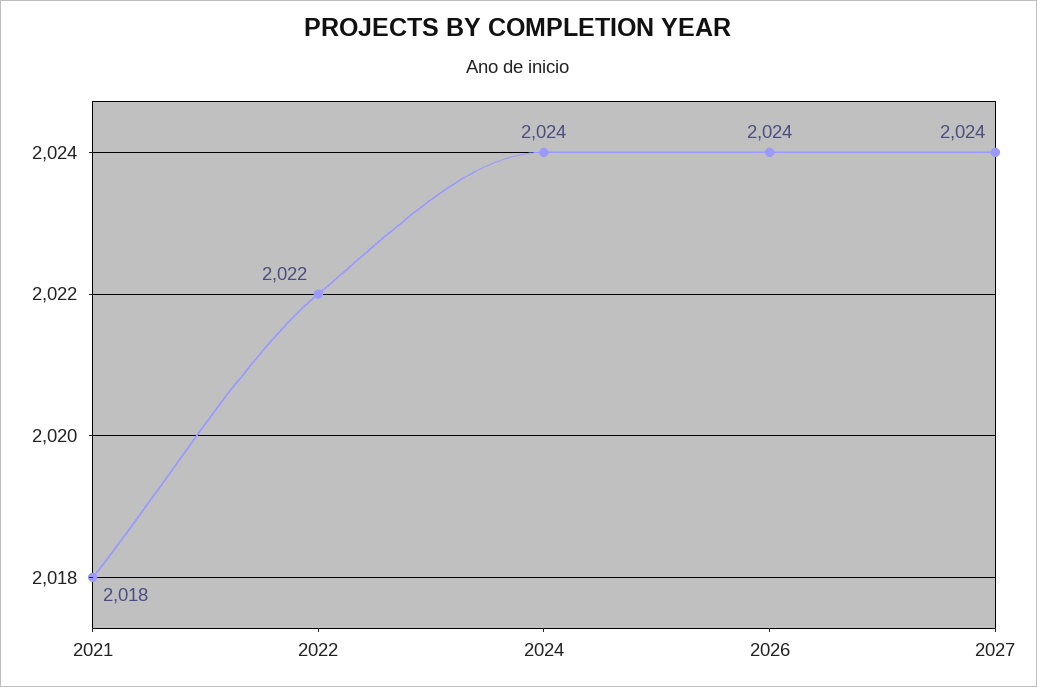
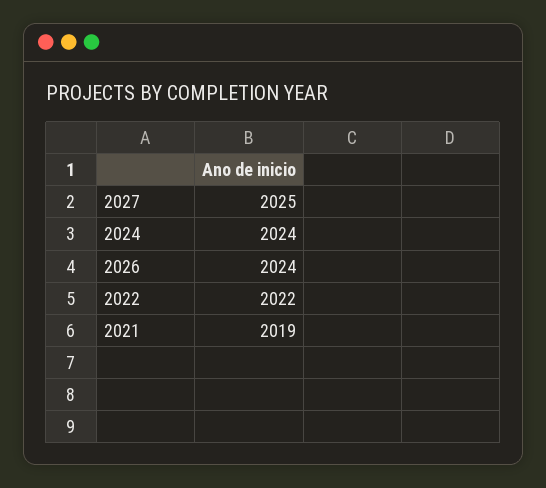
2021: 2018 -> 2019
2027: 2024 -> 2025

